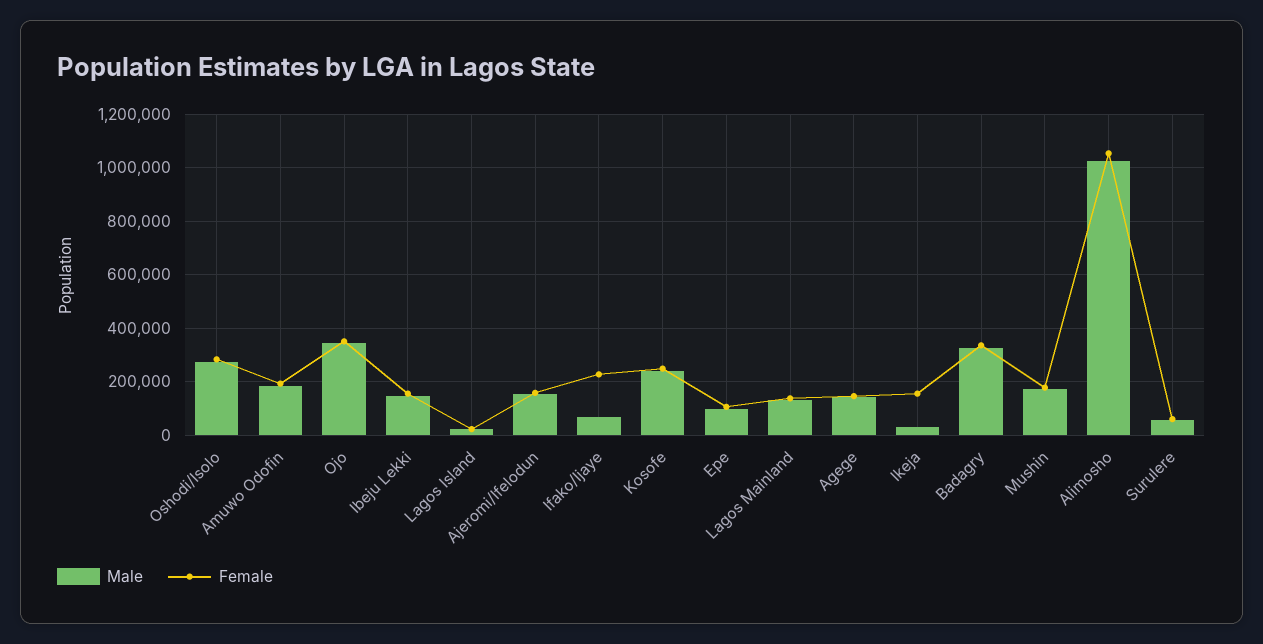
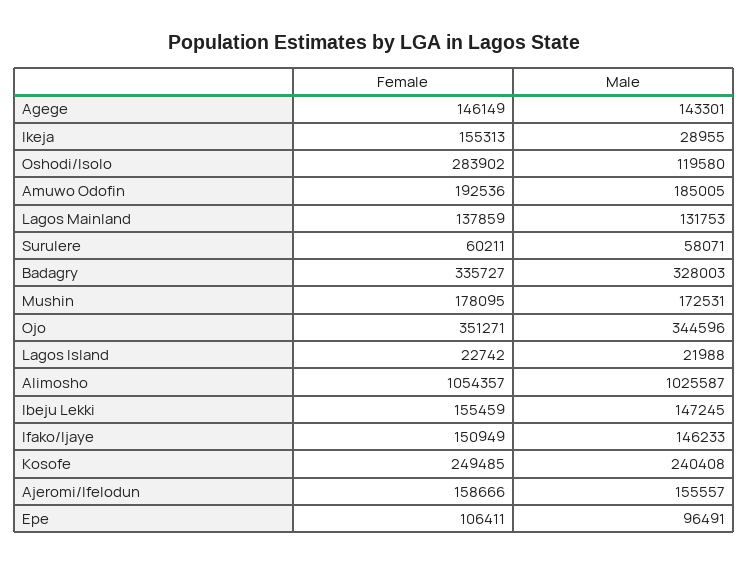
Male, Oshodi/Isolo: 275000 -> 119580
Male, Ifako/Ijaye: 75000 -> 146233
Female, Ifako/Ijaye: 225000 -> 150949

